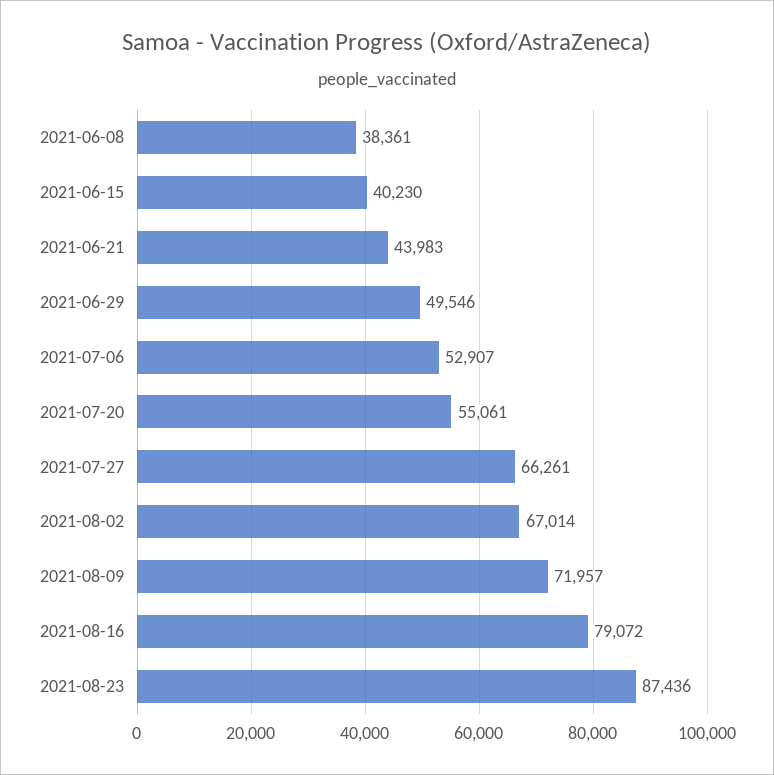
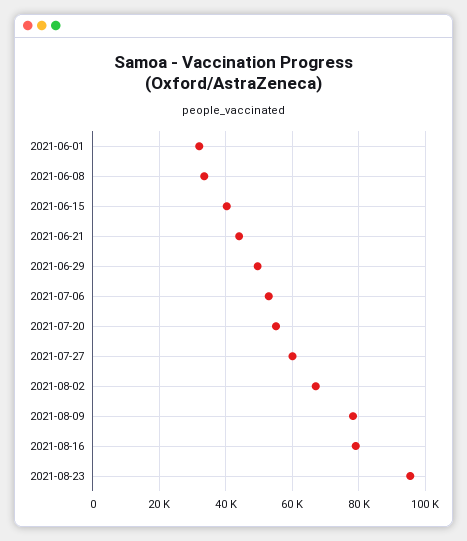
2021-06-08: 38361 -> 34000
2021-07-27: 66261 -> 60000
2021-08-09: 71957 -> 78000
2021-08-23: 87436 -> 96000
2021-06-01: none -> 32000

